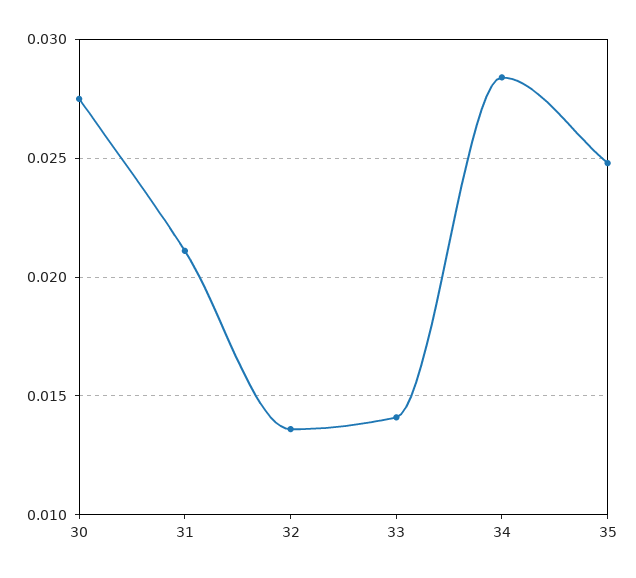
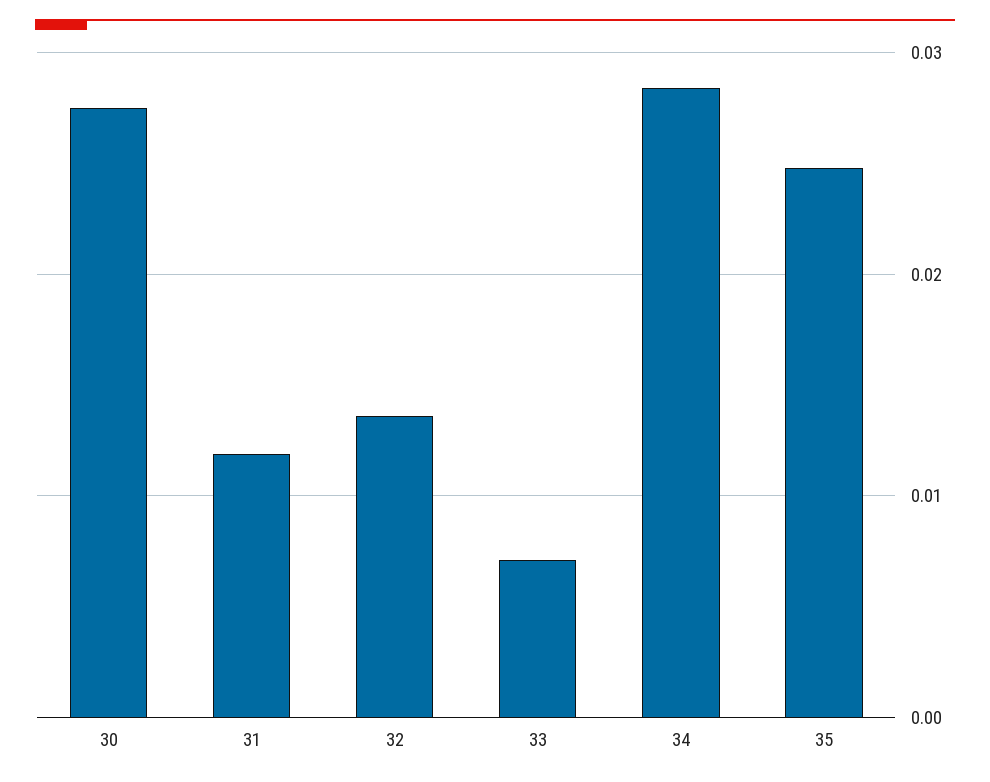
31: 0.021 -> 0.012
33: 0.014 -> 0.007

